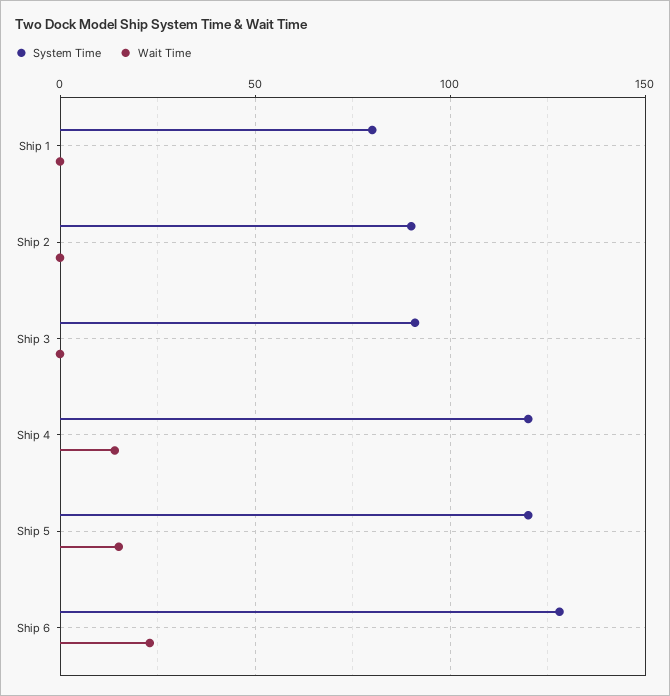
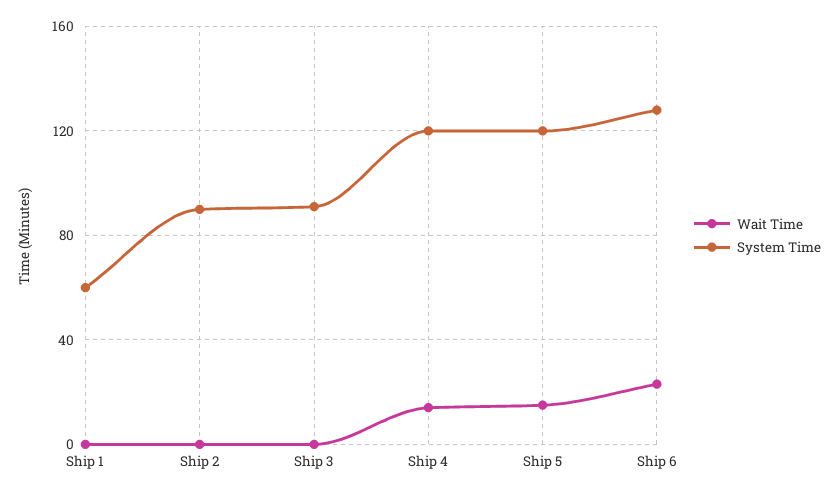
System Time, Ship 1: 80 -> 60

